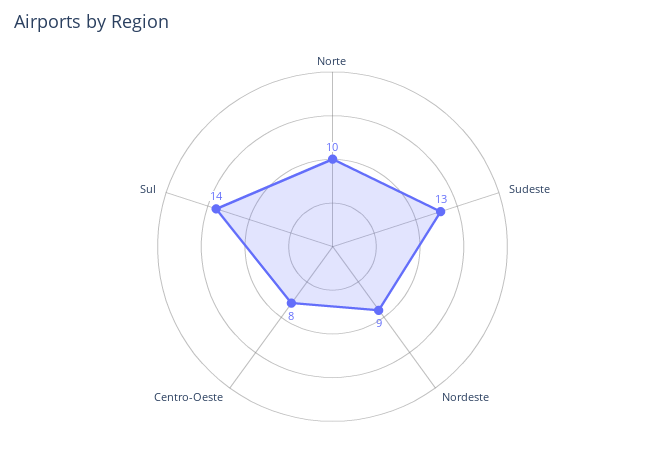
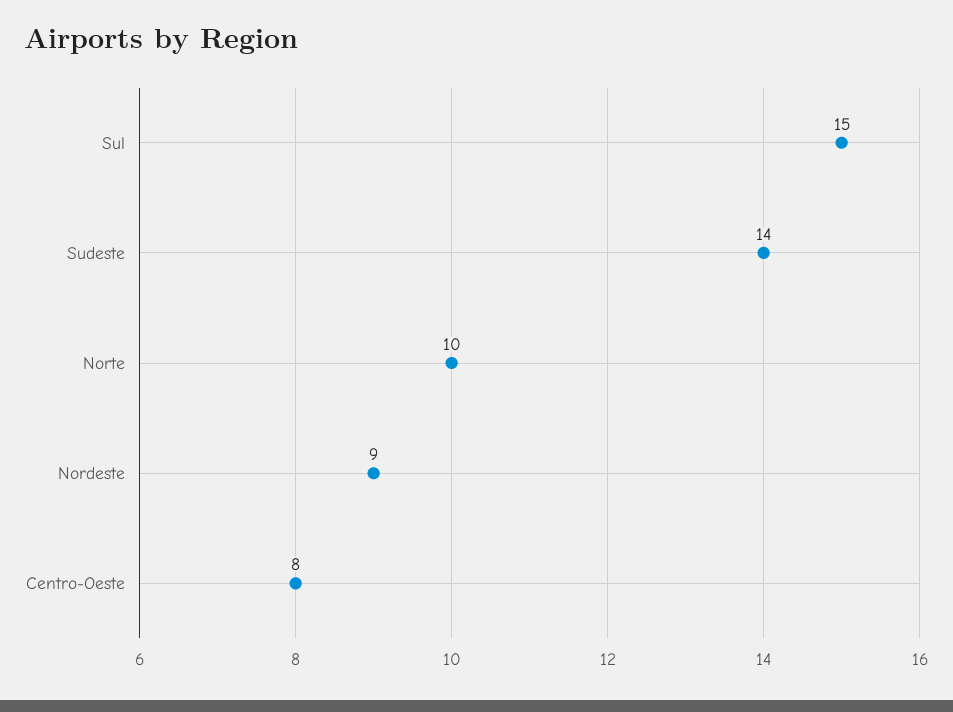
Sudeste: 13 -> 14
Sul: 14 -> 15

